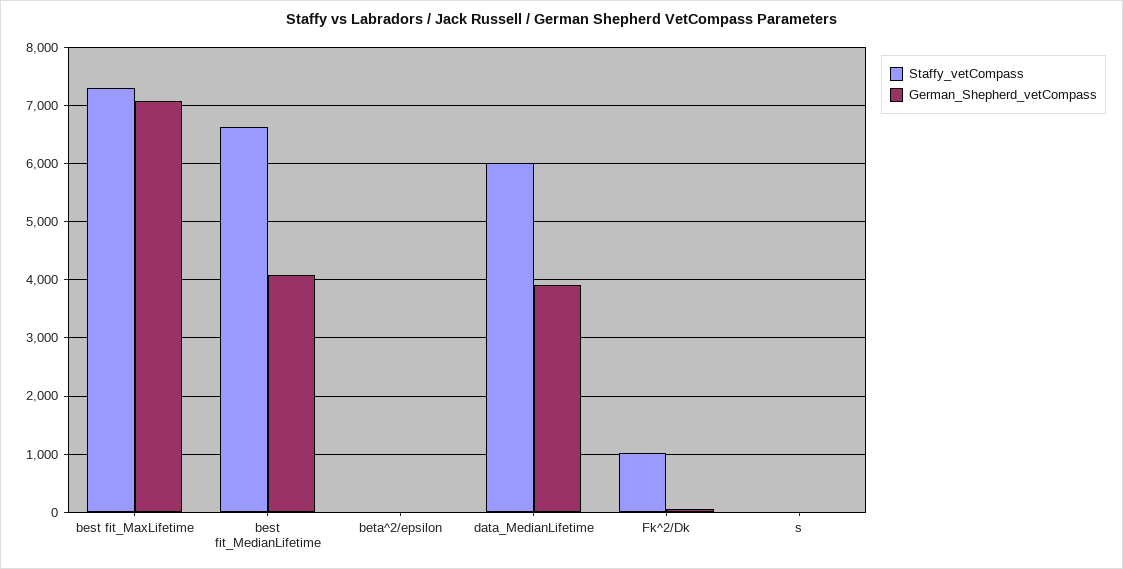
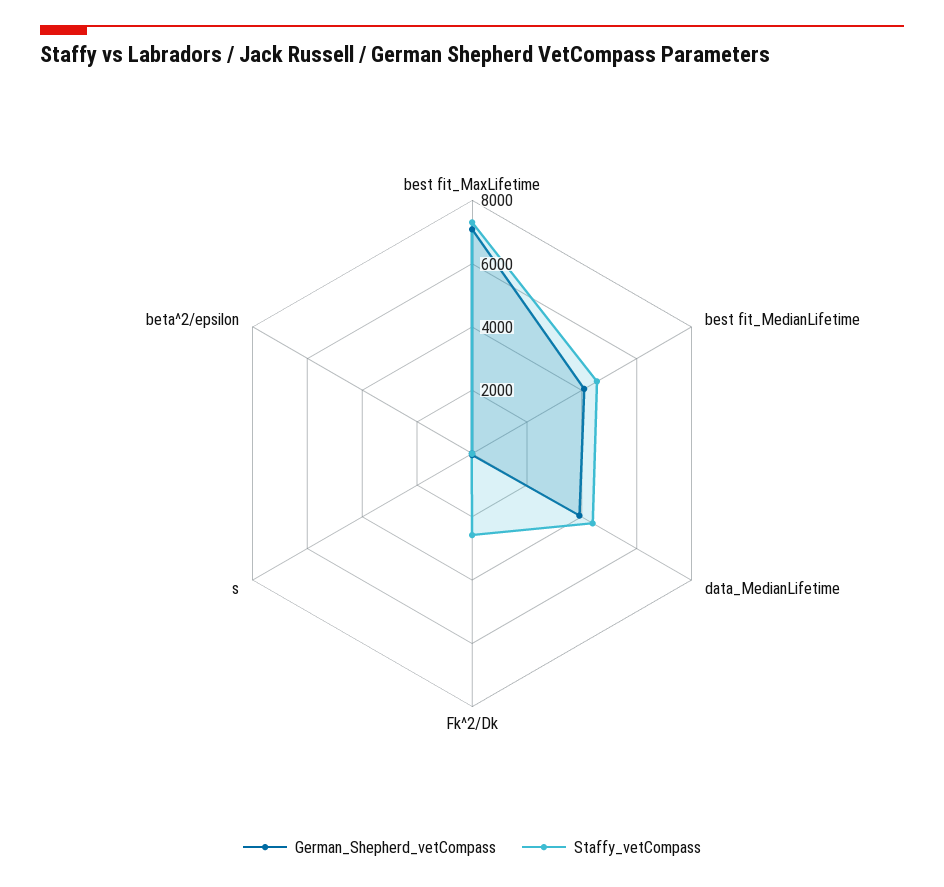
Staffy_vetCompass, best fit_MedianLifetime: 6600 -> 4500
Staffy_vetCompass, data_MedianLifetime: 6000 -> 4500
Staffy_vetCompass, Fk^2/Dk: 1000 -> 2500

